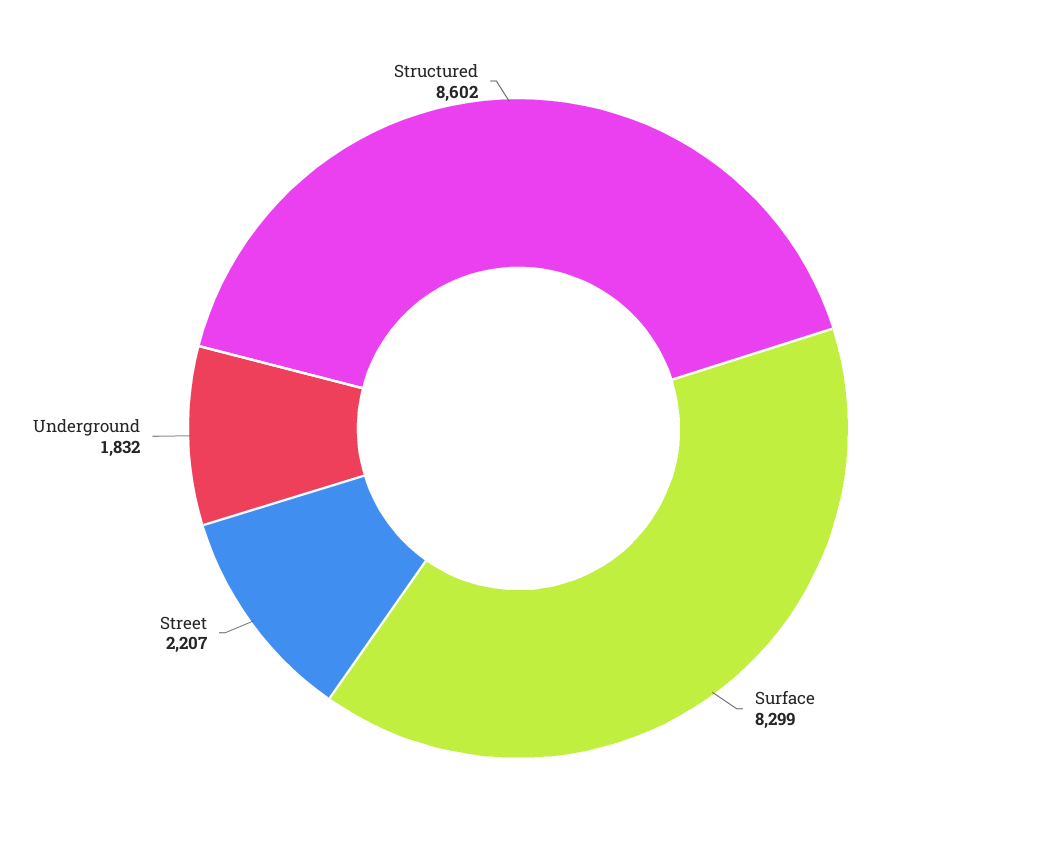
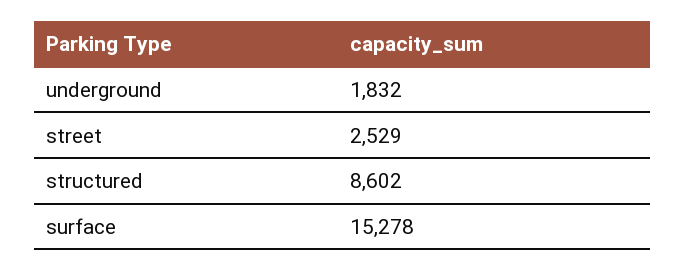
Surface: 8299 -> 15278
Street: 2207 -> 2529

